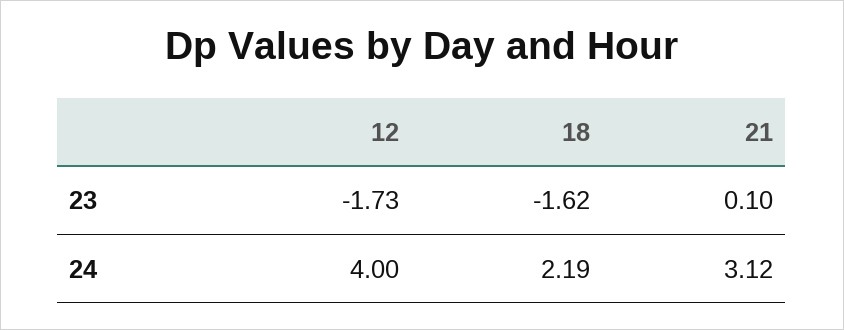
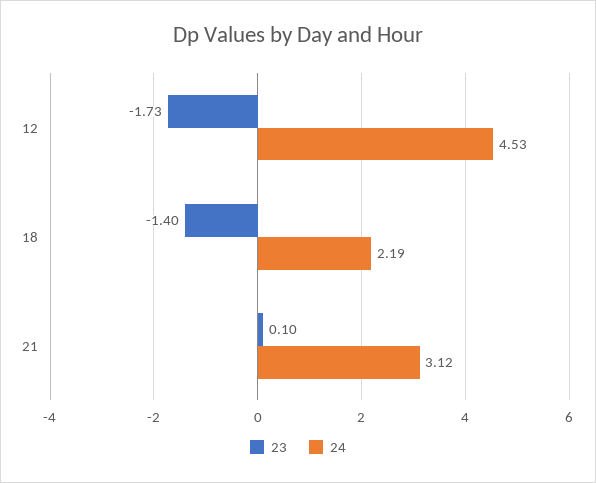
23, 18: -1.62 -> -1.4
24, 12: 4 -> 4.53

